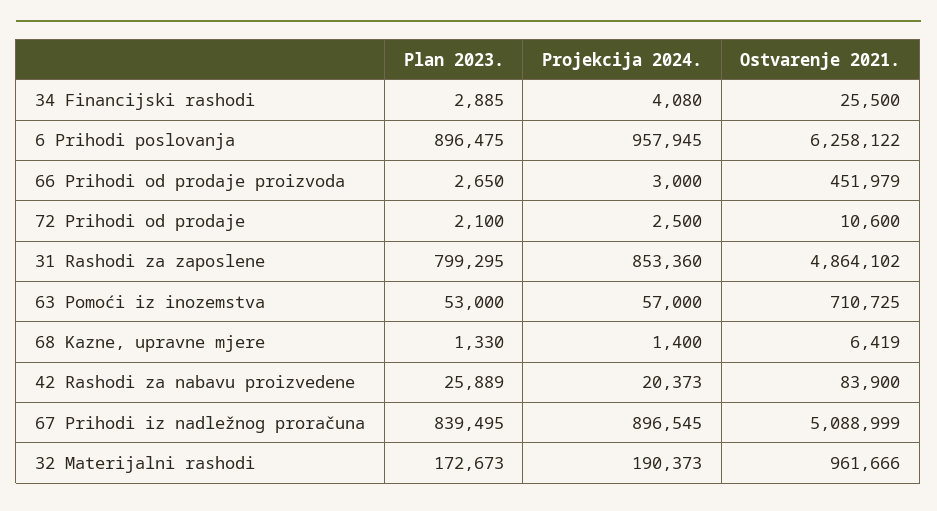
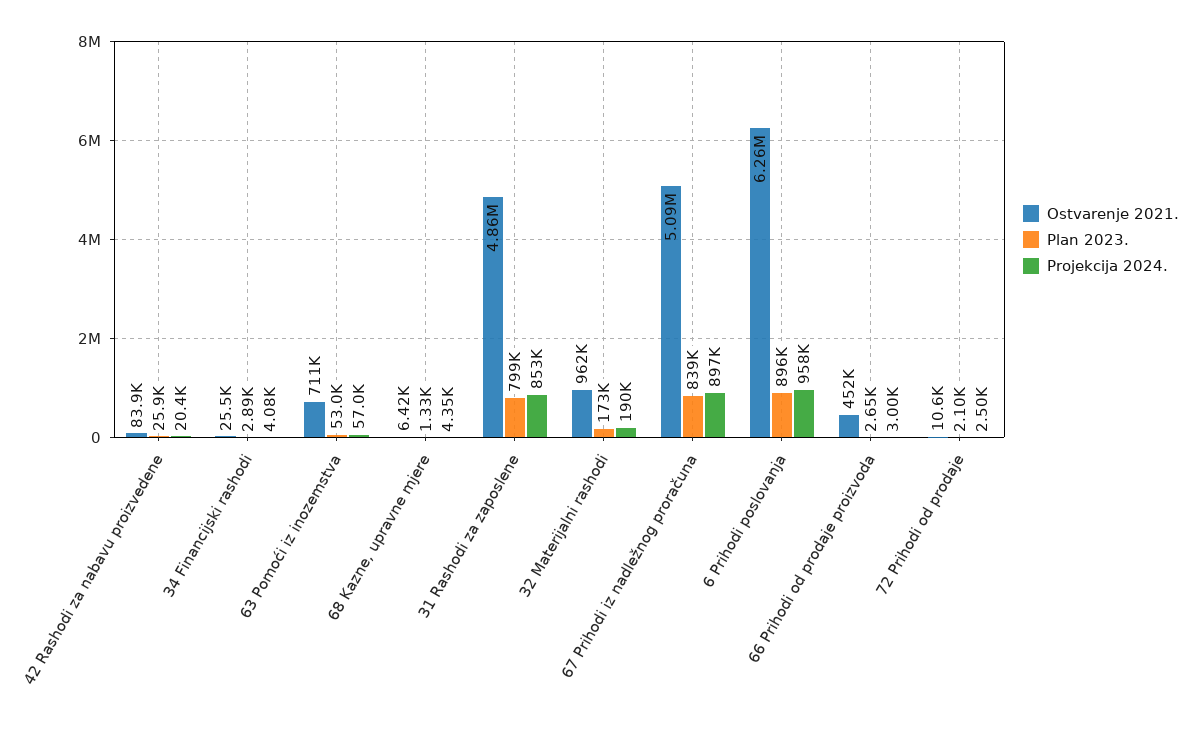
Projekcija 2024., 68 Kazne, upravne mjere: 1400 -> 4350

